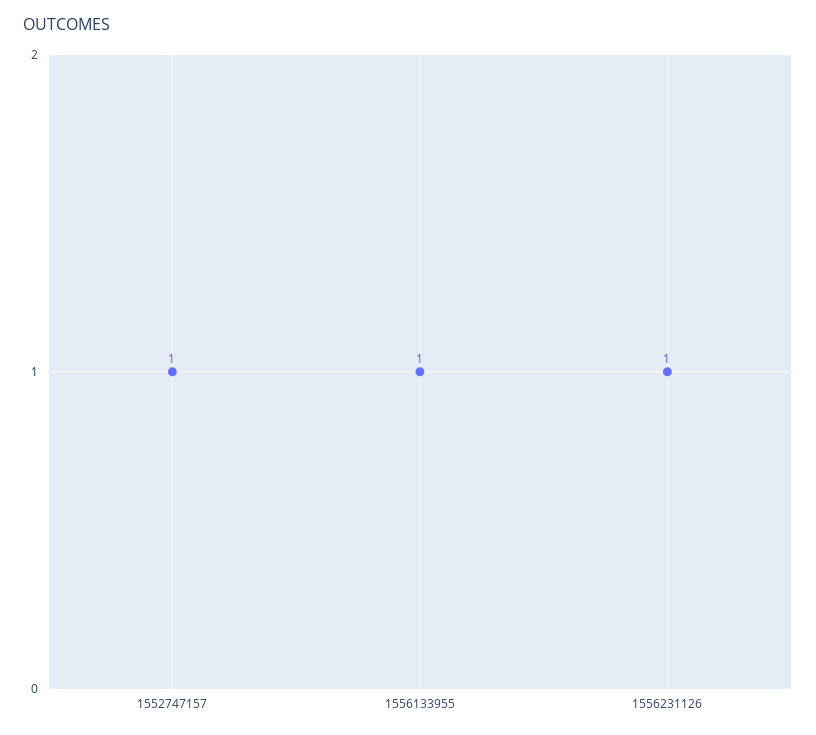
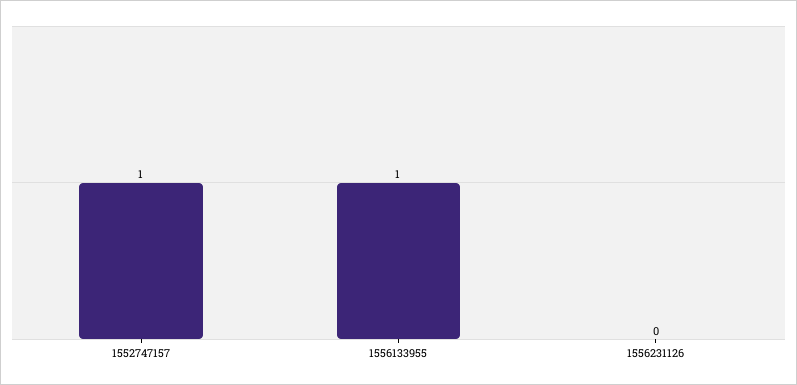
1556231126: 1 -> 0

